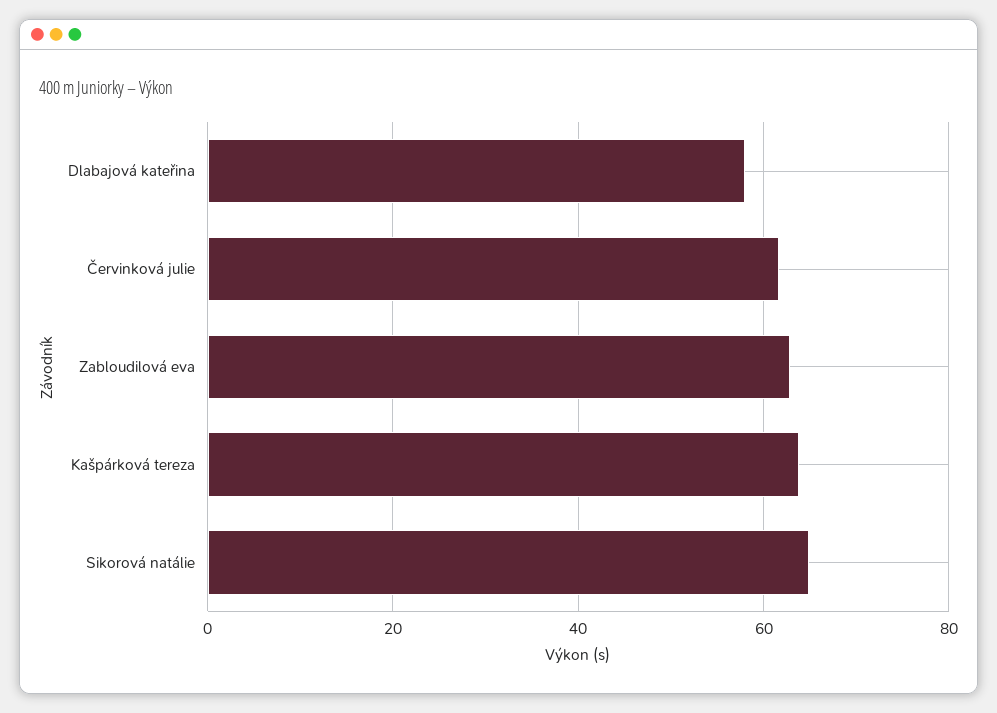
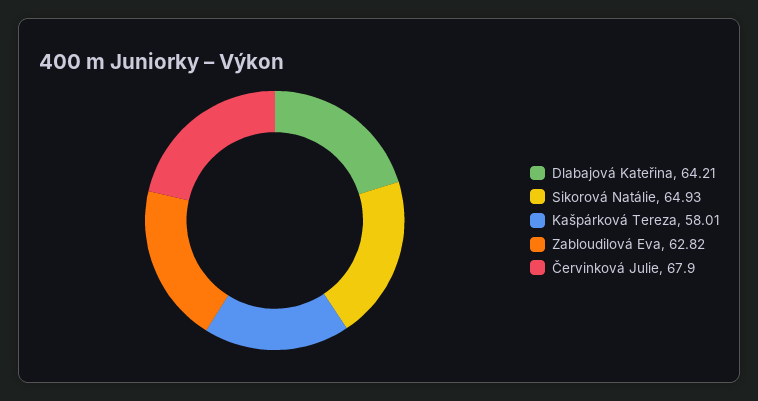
Dlabajová kateřina: 58 -> 64.21
Červinková julie: 62 -> 67.9
Kašpárková tereza: 64 -> 58.01

